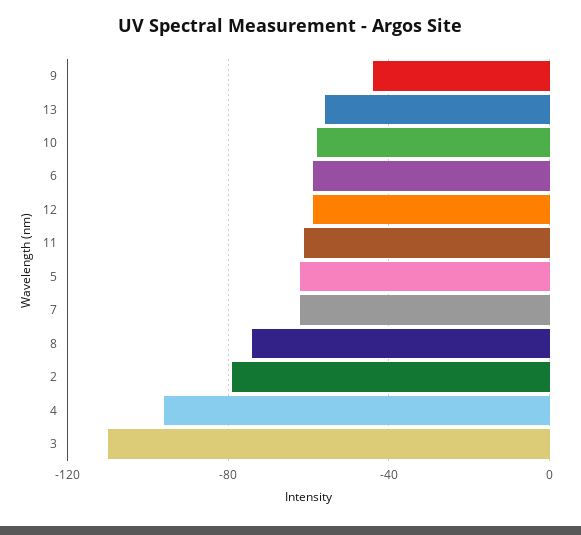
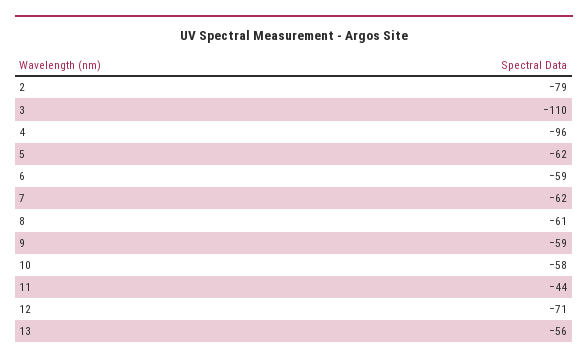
9: -45 -> -59
12: -60 -> -71
11: -60 -> -44
8: -75 -> -61

